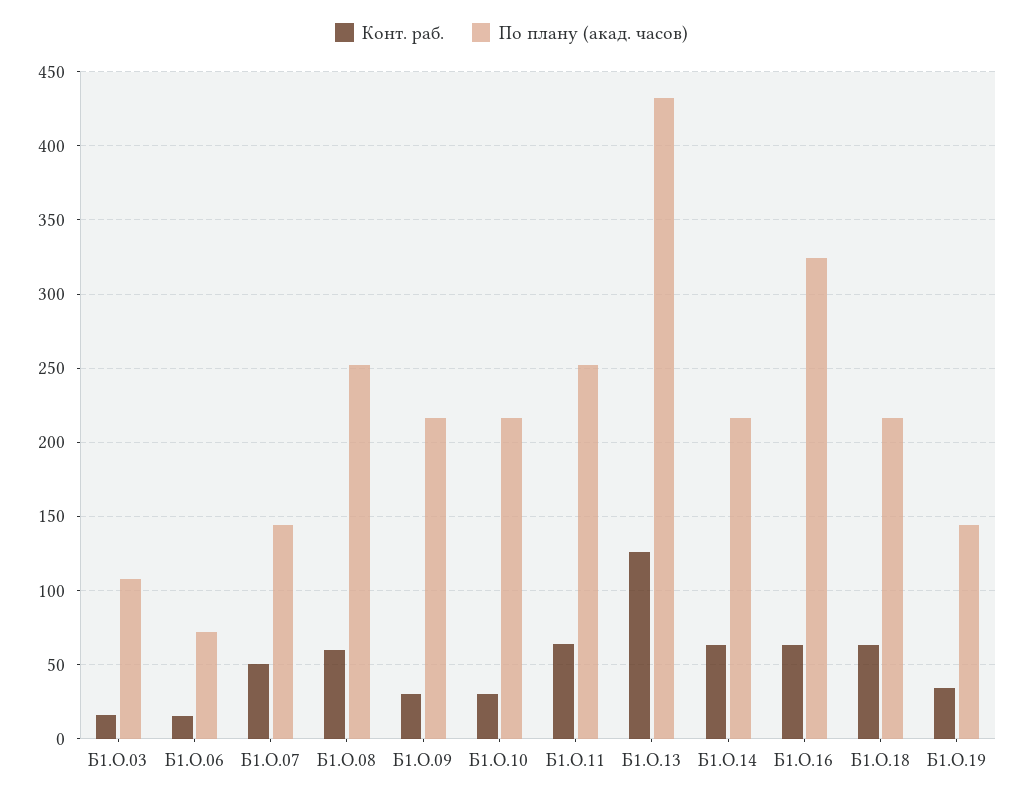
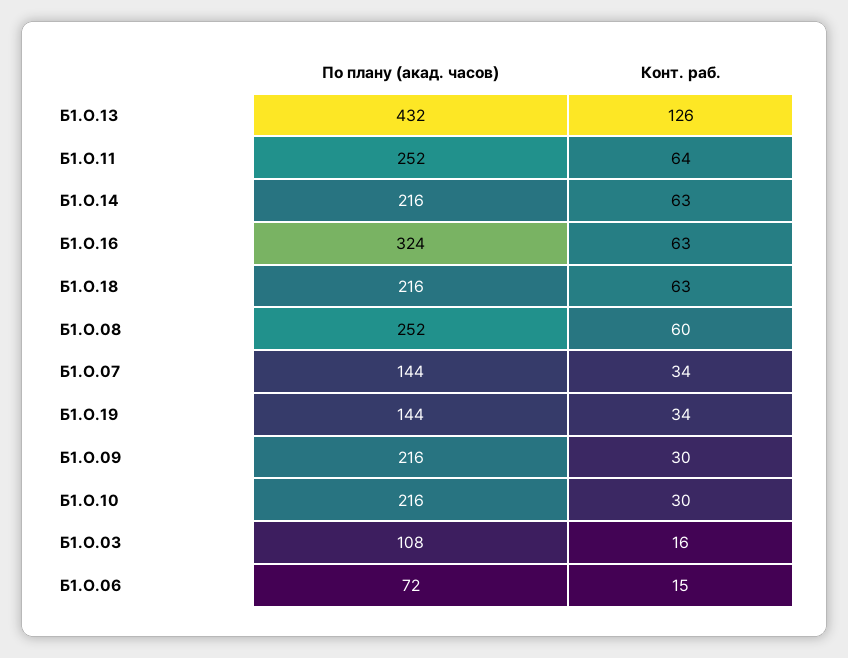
Конт. раб., Б1.О.07: 50 -> 34

